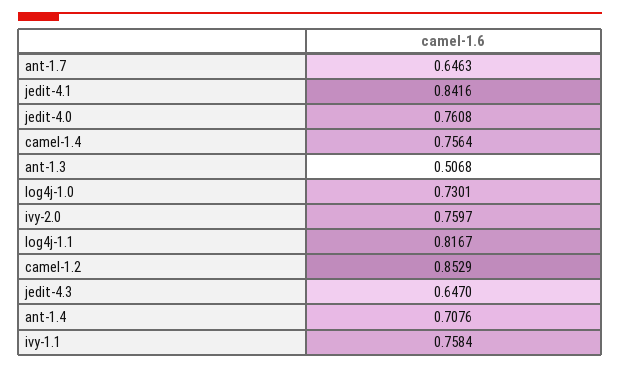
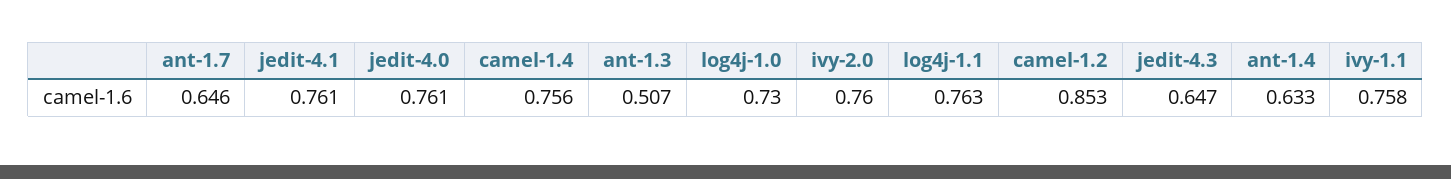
jedit-4.1: 0.8416 -> 0.761
log4j-1.1: 0.8167 -> 0.763
ant-1.4: 0.7076 -> 0.633

